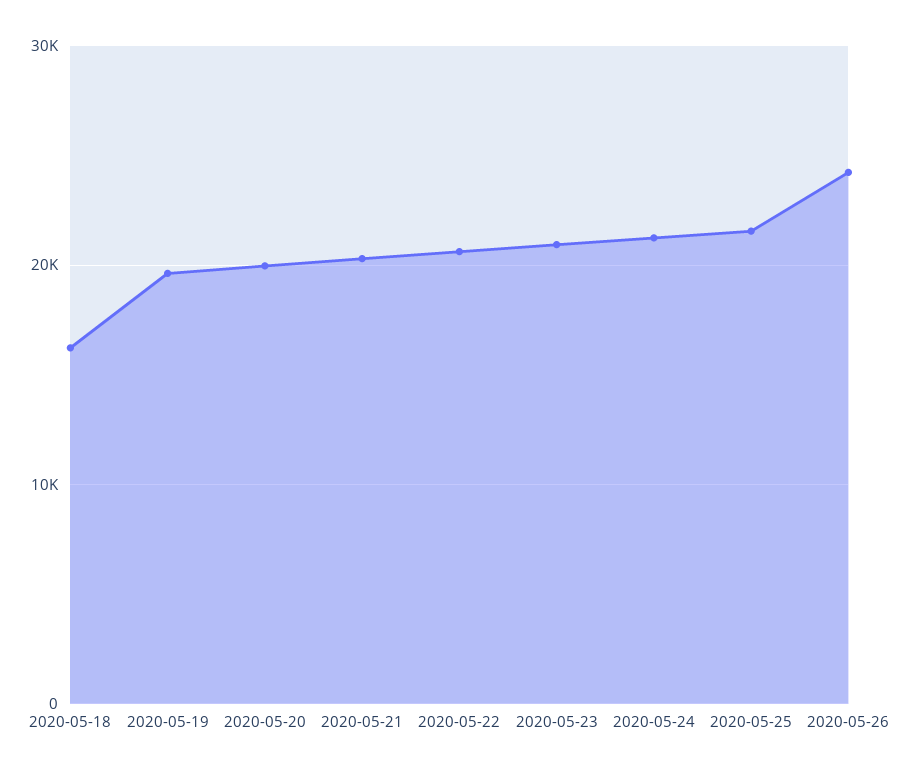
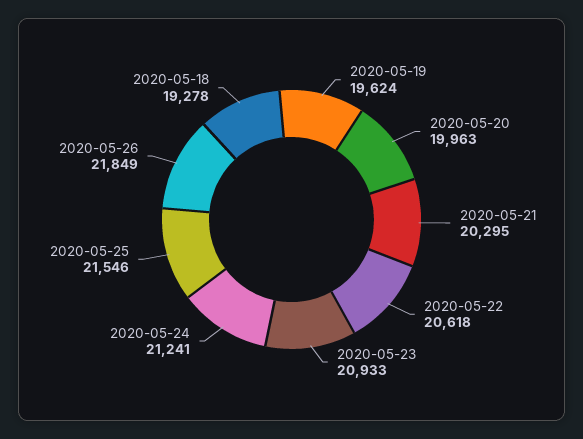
2020-05-18: 16000 -> 19278
2020-05-26: 24000 -> 21849

